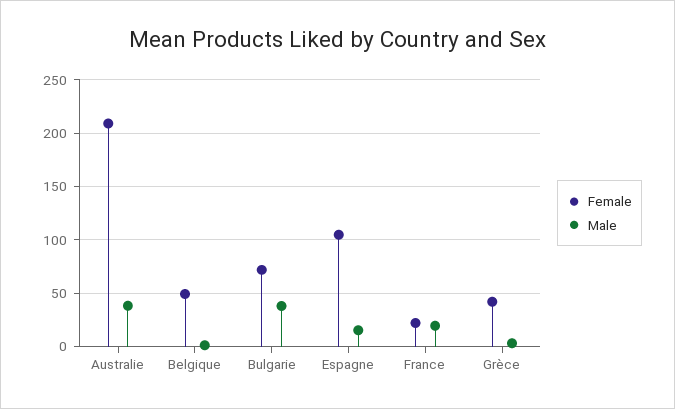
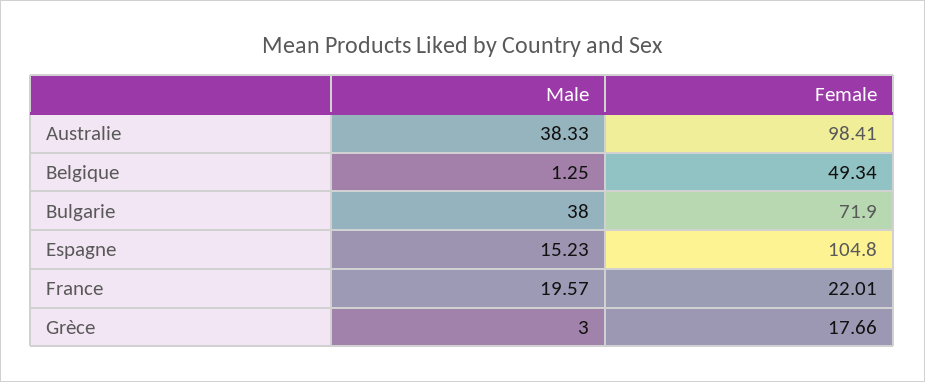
Female, Australie: 210 -> 98.41
Female, Grèce: 40 -> 17.66

